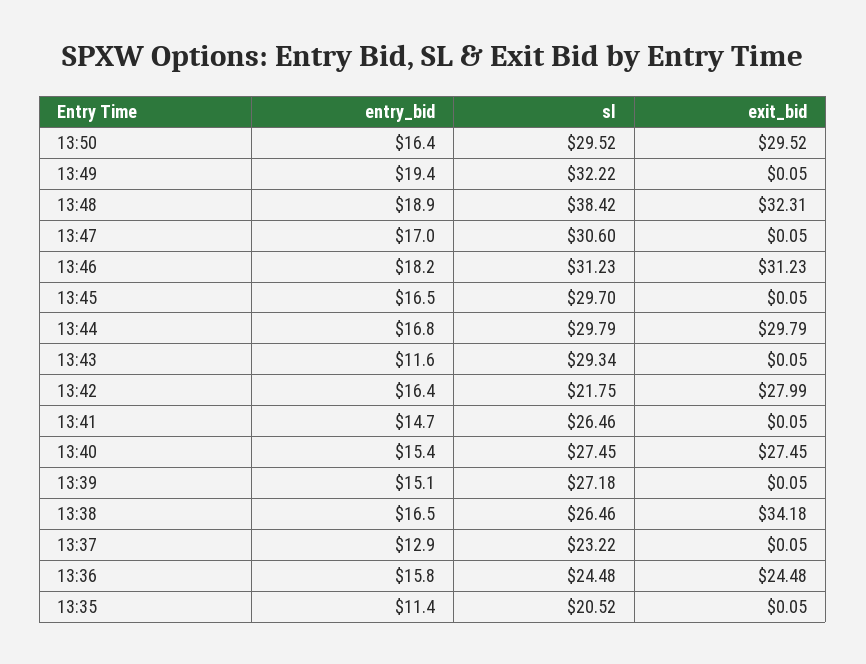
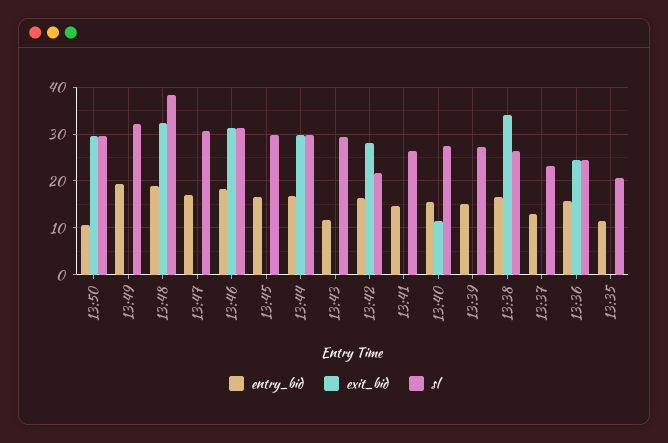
entry_bid, 13:50: 16.4 -> 10
exit_bid, 13:40: 27.45 -> 12

